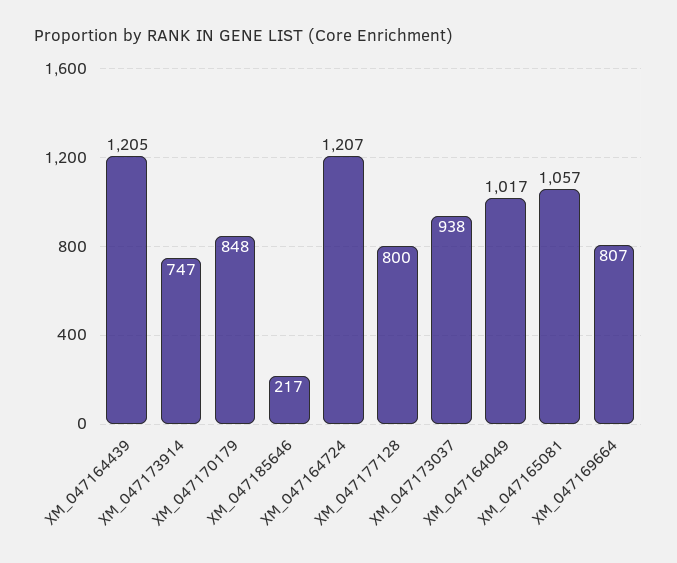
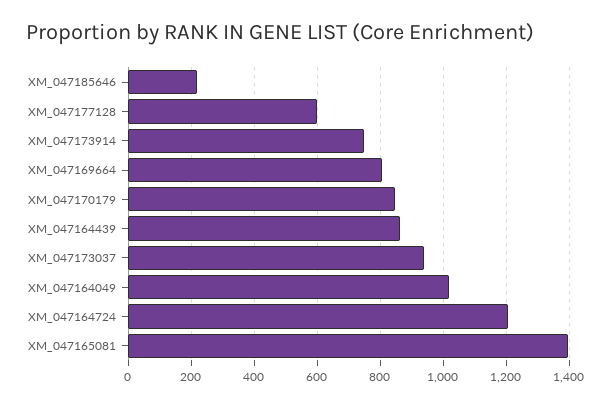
XM_047164439: 1205 -> 860
XM_047177128: 800 -> 600
XM_047165081: 1057 -> 1400

